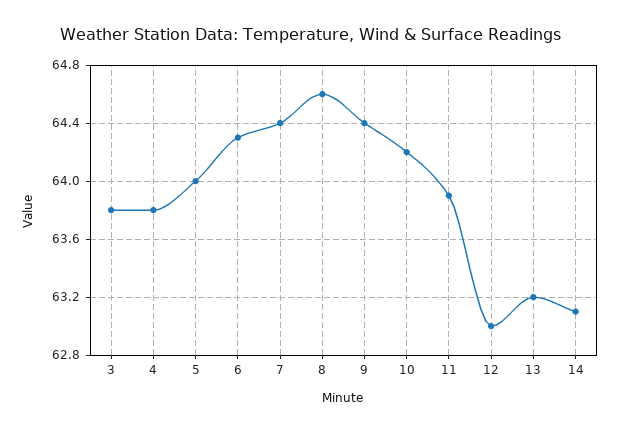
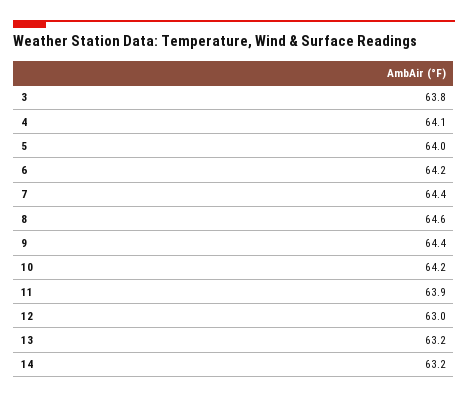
4: 63.8 -> 64.1
6: 64.3 -> 64.2
14: 63.1 -> 63.2

